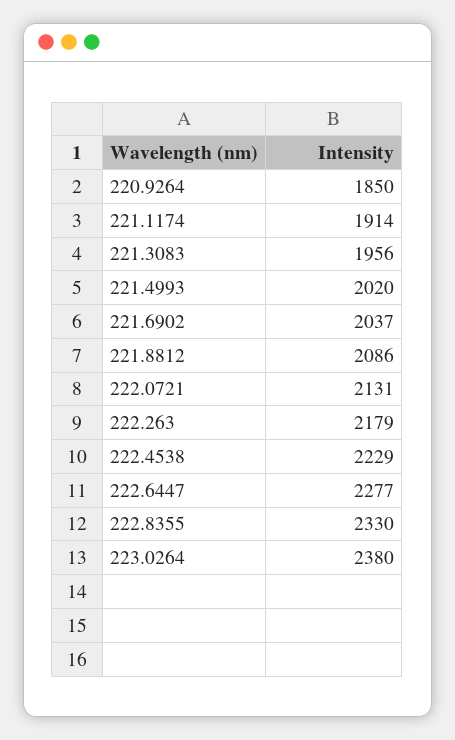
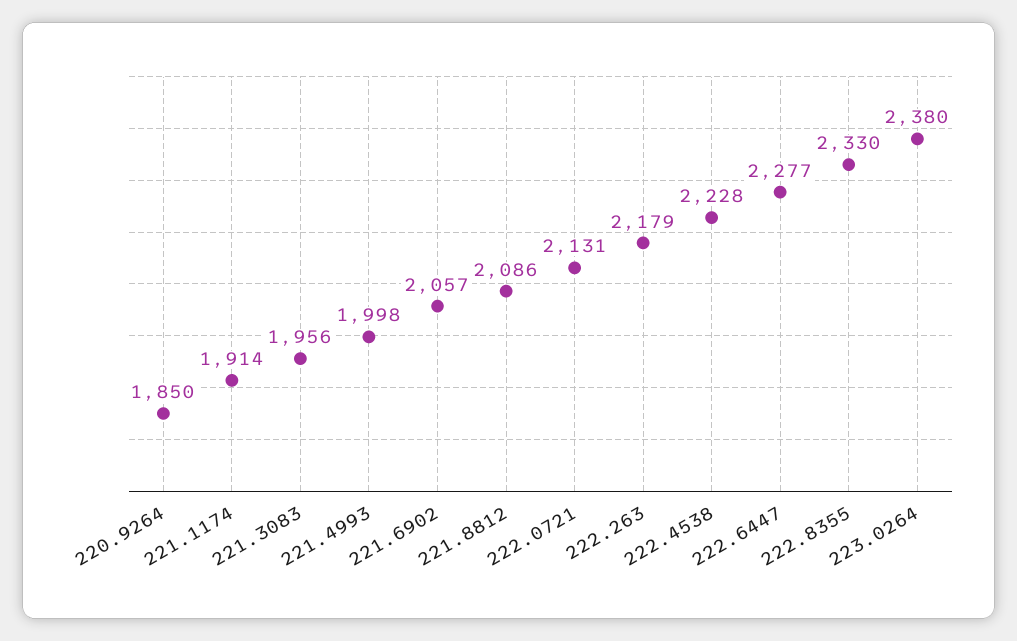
221.4993: 2020 -> 1998
221.6902: 2037 -> 2057
222.4538: 2229 -> 2228

